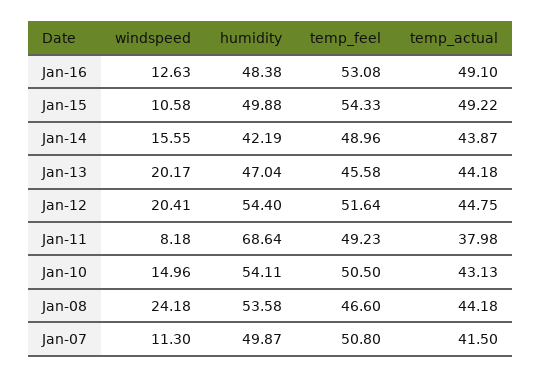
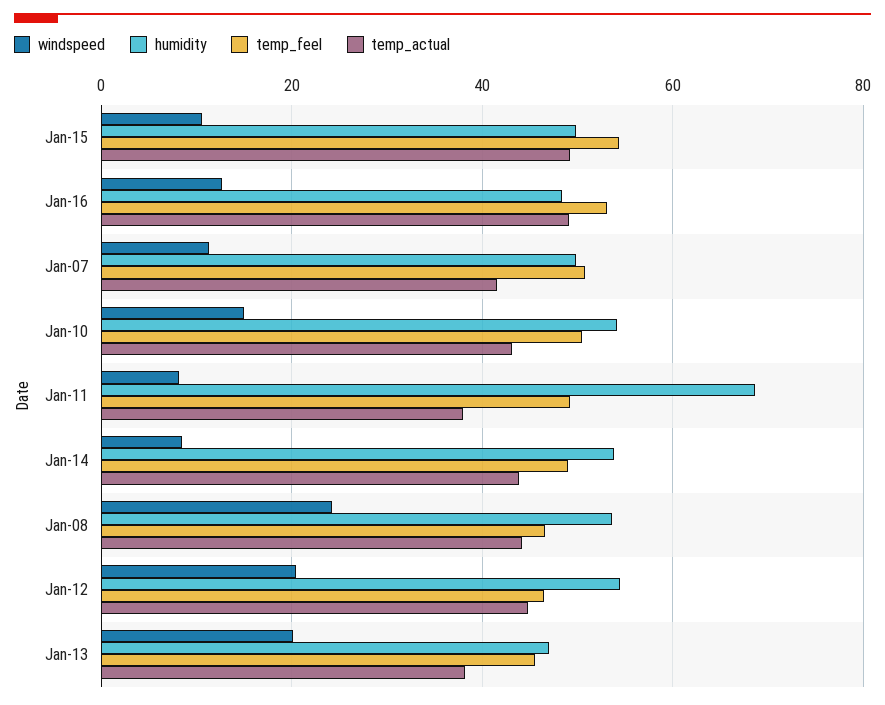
windspeed, Jan-14: 15.55 -> 8
humidity, Jan-14: 42.19 -> 54
temp_actual, Jan-13: 44.18 -> 38
temp_feel, Jan-12: 51.64 -> 46

